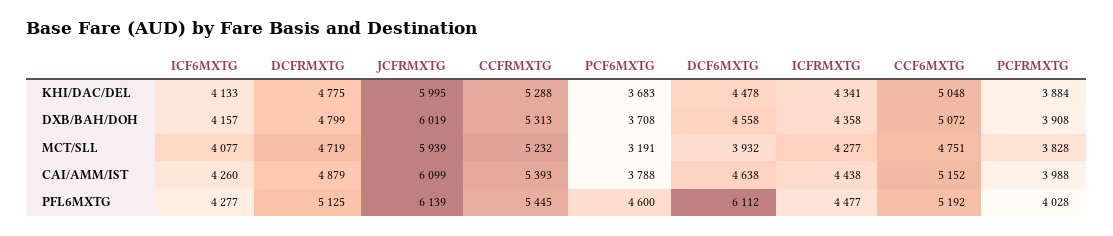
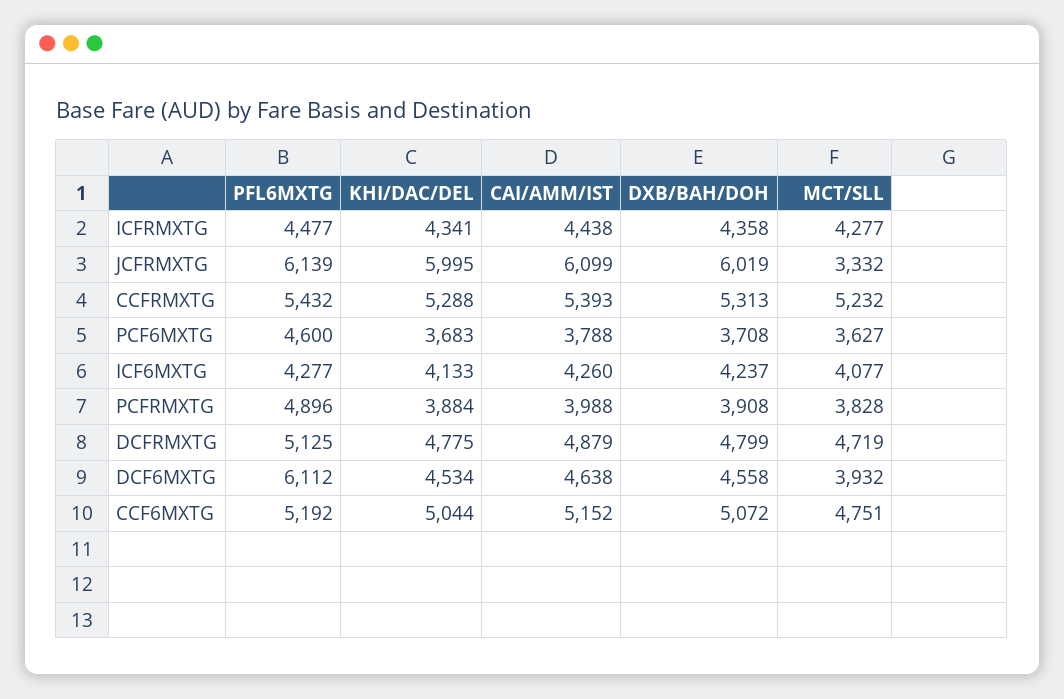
DCF6MXTG, KHI/DAC/DEL: 4478 -> 4534
CCF6MXTG, KHI/DAC/DEL: 5048 -> 5044
ICF6MXTG, DXB/BAH/DOH: 4157 -> 4237
JCFRMXTG, MCT/SLL: 5939 -> 3332
PCF6MXTG, MCT/SLL: 3191 -> 3627
CCFRMXTG, PFL6MXTG: 5445 -> 5432
PCFRMXTG, PFL6MXTG: 4028 -> 4896

